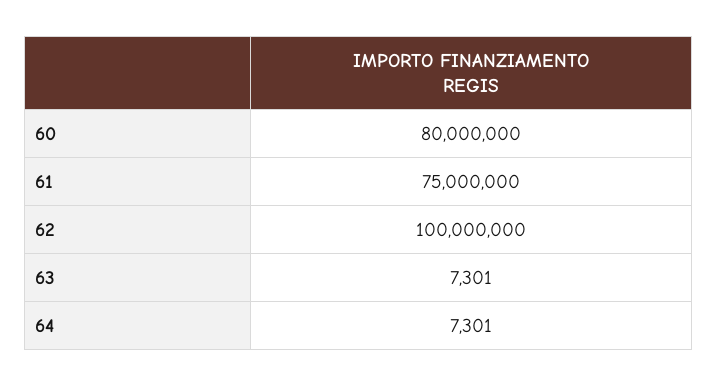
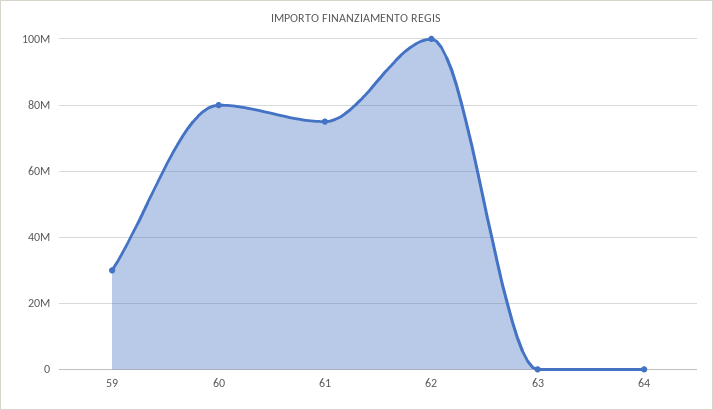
59: none -> 30000000

